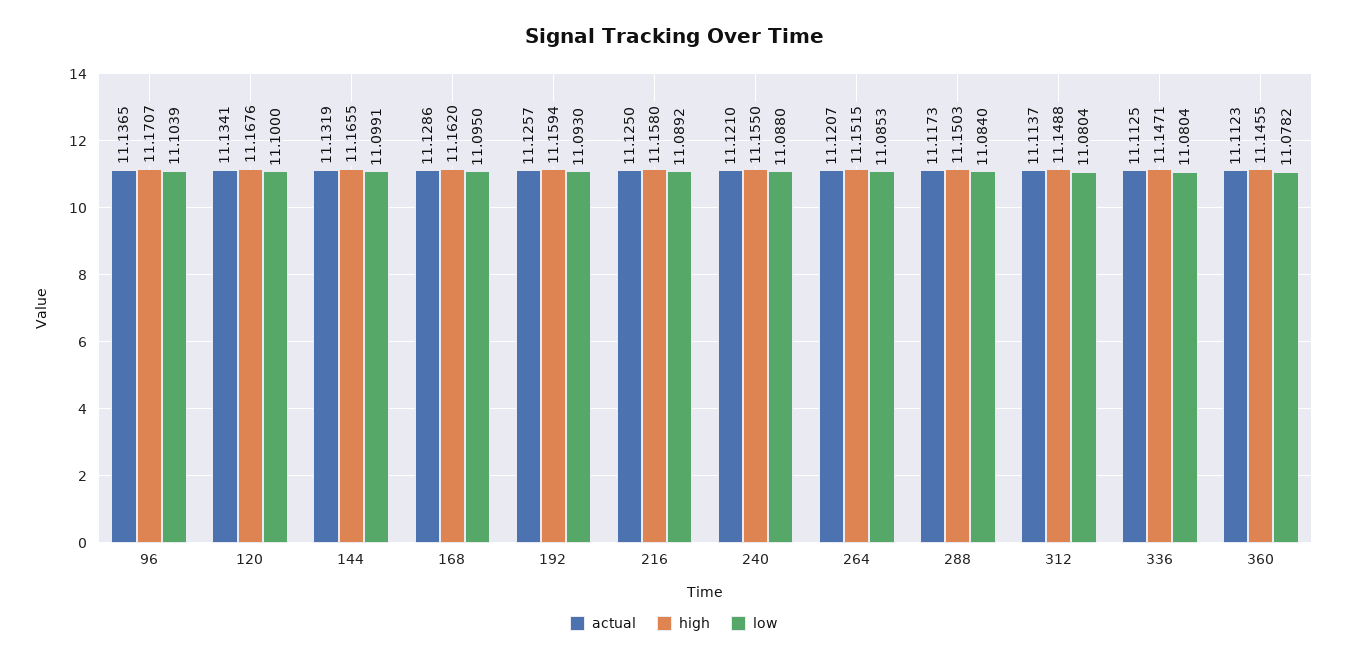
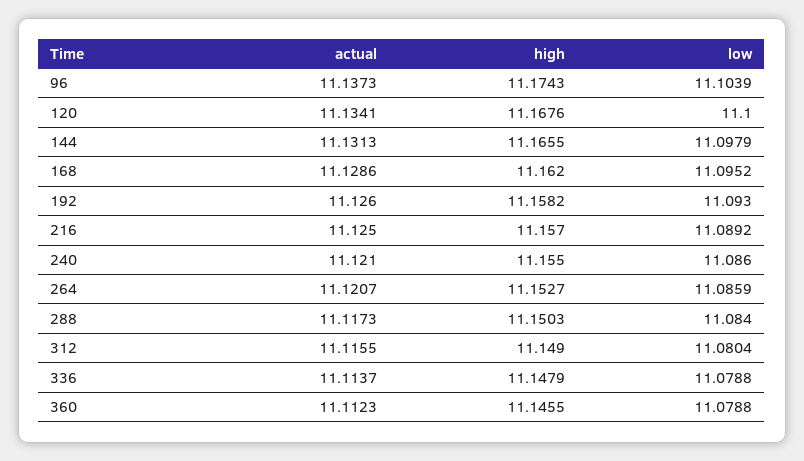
actual, 96: 11.1365 -> 11.1373
high, 96: 11.1707 -> 11.1743
actual, 144: 11.1319 -> 11.1313
low, 144: 11.0991 -> 11.0979
low, 168: 11.095 -> 11.0952
actual, 192: 11.1257 -> 11.126
high, 192: 11.1594 -> 11.1582
high, 216: 11.158 -> 11.157
low, 240: 11.088 -> 11.086
high, 264: 11.1515 -> 11.1527
low, 264: 11.0853 -> 11.0859
actual, 312: 11.1137 -> 11.1155
high, 312: 11.1488 -> 11.149
actual, 336: 11.1125 -> 11.1137
high, 336: 11.1471 -> 11.1479
low, 336: 11.0804 -> 11.0788
low, 360: 11.0782 -> 11.0788

